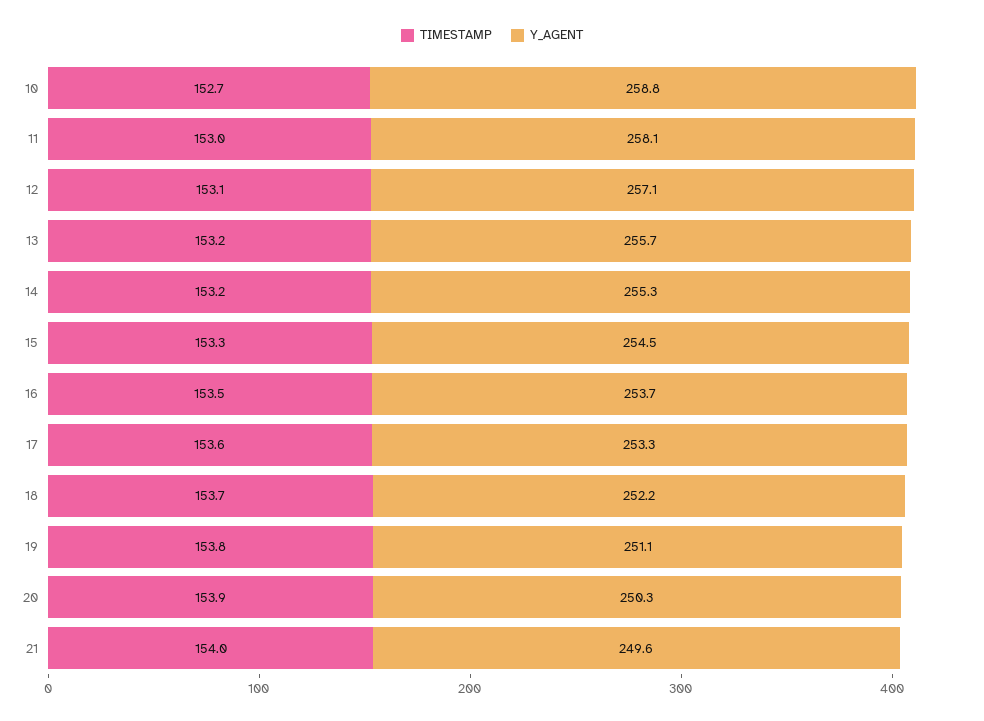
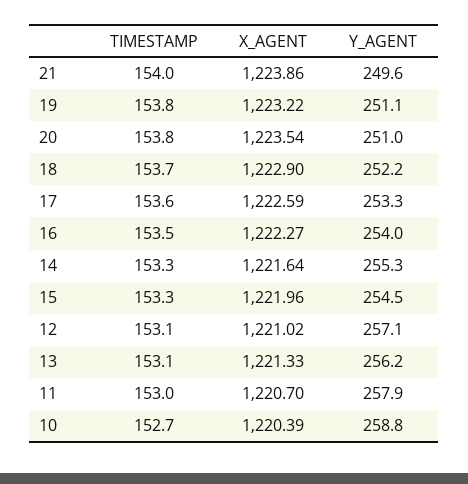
Y_AGENT, 11: 258.1 -> 257.9
TIMESTAMP, 13: 153.2 -> 153.1
Y_AGENT, 13: 255.7 -> 256.2
TIMESTAMP, 14: 153.2 -> 153.3
Y_AGENT, 16: 253.7 -> 254
TIMESTAMP, 20: 153.9 -> 153.8
Y_AGENT, 20: 250.3 -> 251
X_AGENT, 21: none -> 1223.86
X_AGENT, 19: none -> 1223.22
X_AGENT, 20: none -> 1223.54
X_AGENT, 18: none -> 1222.9
X_AGENT, 17: none -> 1222.59
X_AGENT, 16: none -> 1222.27
X_AGENT, 14: none -> 1221.64
X_AGENT, 15: none -> 1221.96
X_AGENT, 12: none -> 1221.02
X_AGENT, 13: none -> 1221.33
X_AGENT, 11: none -> 1220.7
X_AGENT, 10: none -> 1220.39

